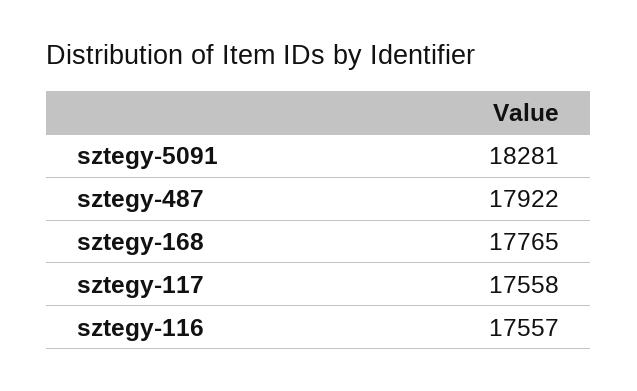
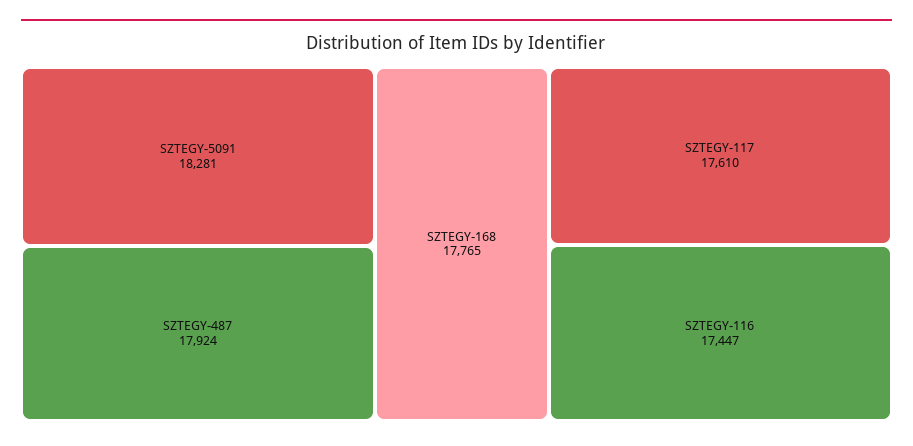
sztegy-487: 17922 -> 17924
sztegy-117: 17558 -> 17610
sztegy-116: 17557 -> 17447

